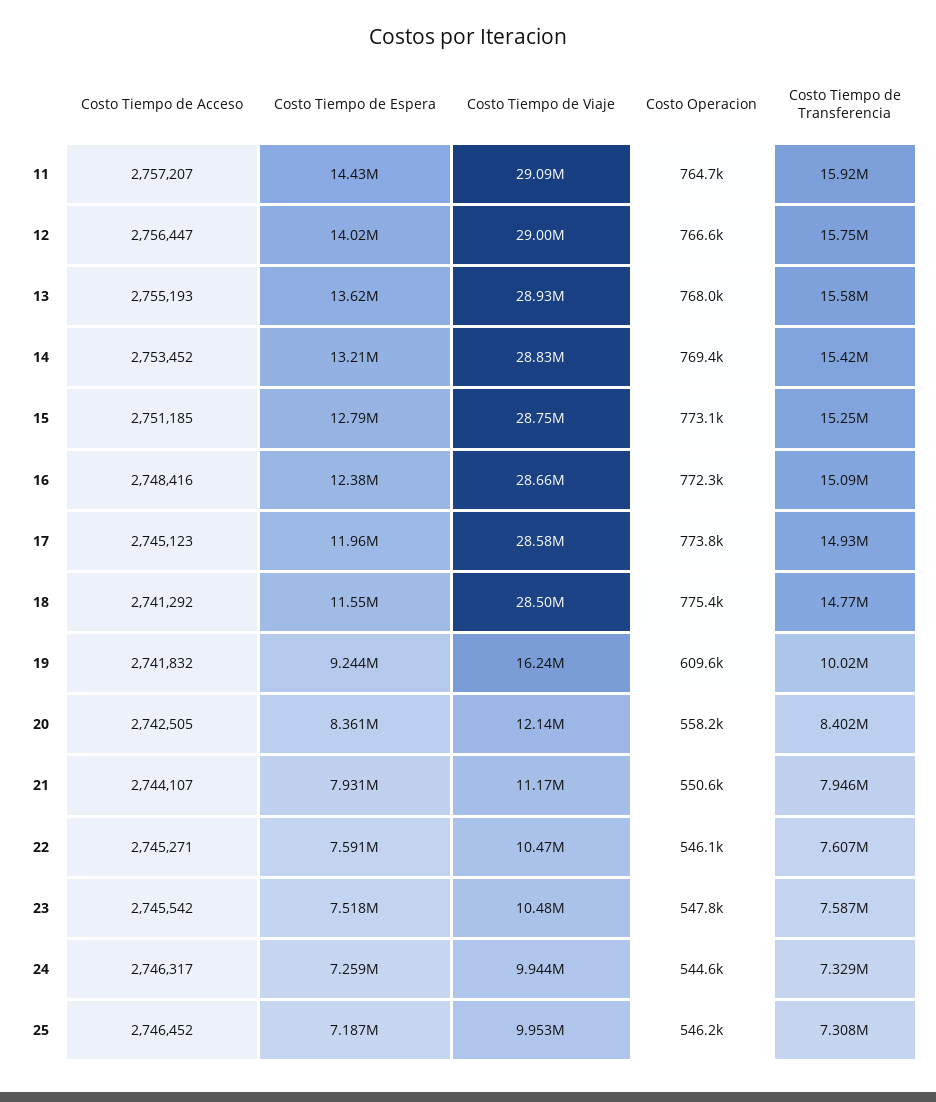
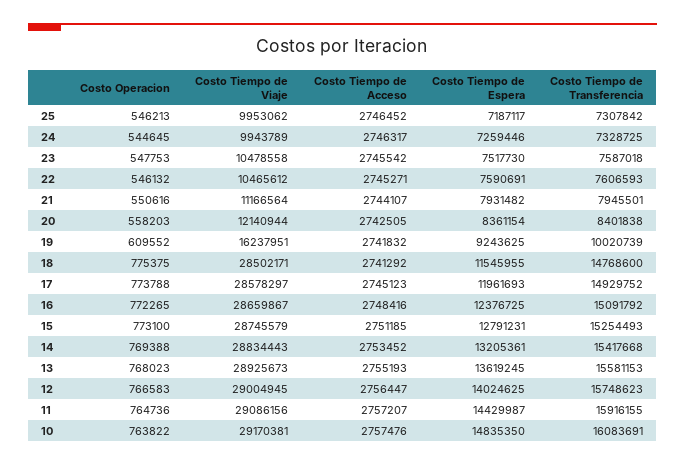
Costo Operacion, 10: none -> 763822
Costo Tiempo de Viaje, 10: none -> 29170381
Costo Tiempo de Acceso, 10: none -> 2757476
Costo Tiempo de Espera, 10: none -> 14835350
Costo Tiempo de Transferencia, 10: none -> 16083691

